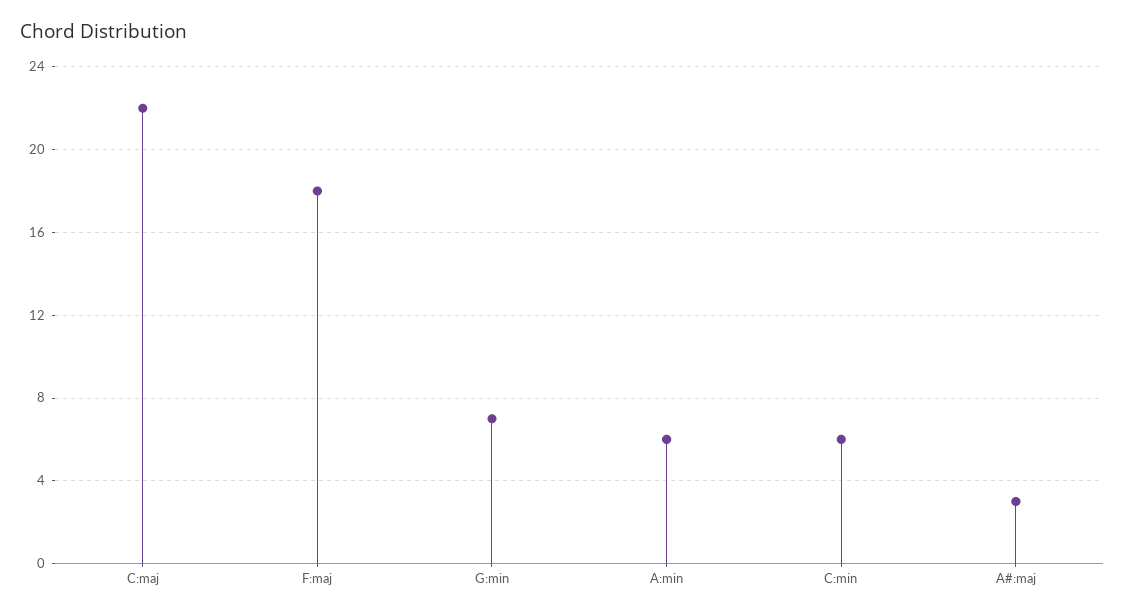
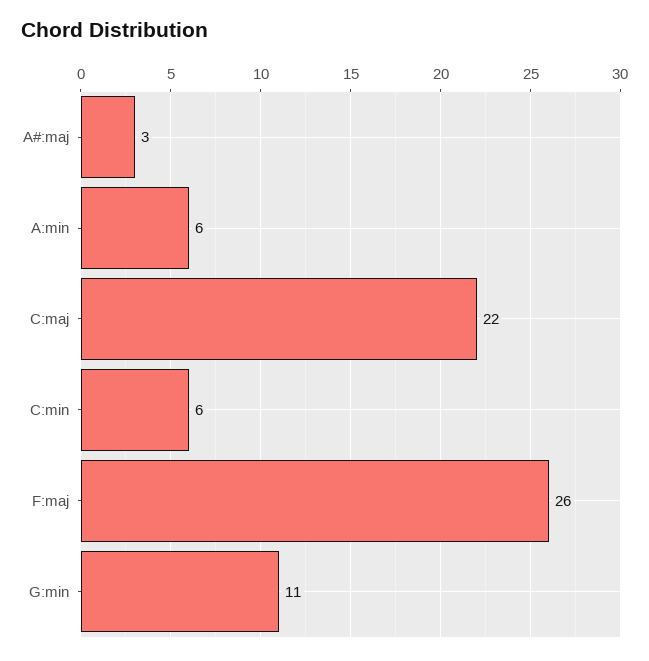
F:maj: 18 -> 26
G:min: 7 -> 11

